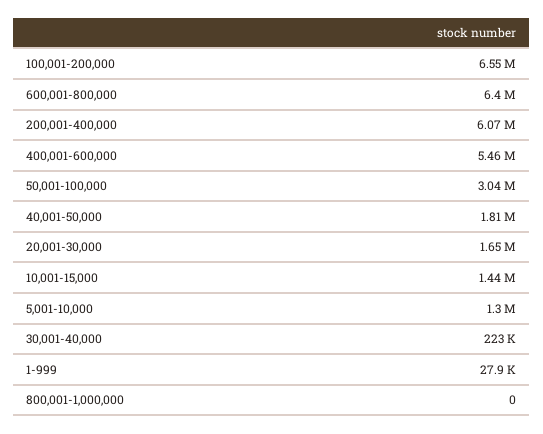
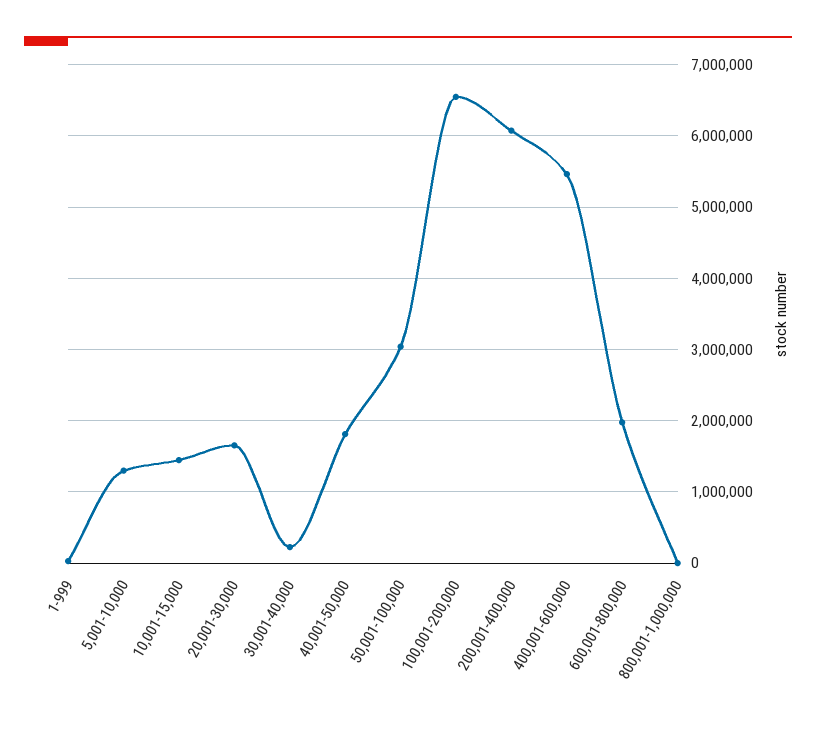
600,001-800,000: 6400000 -> 2000000

